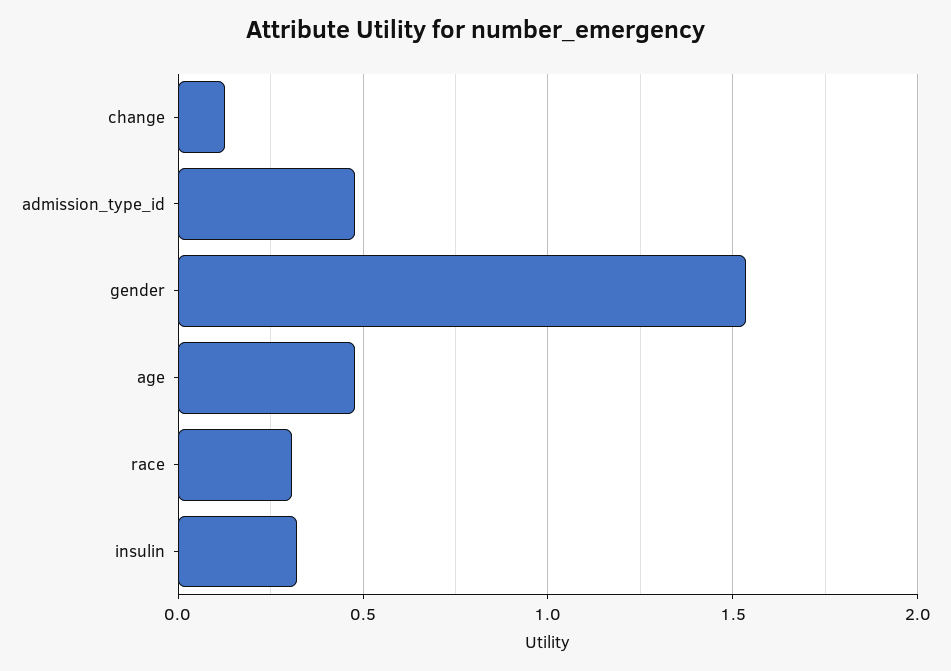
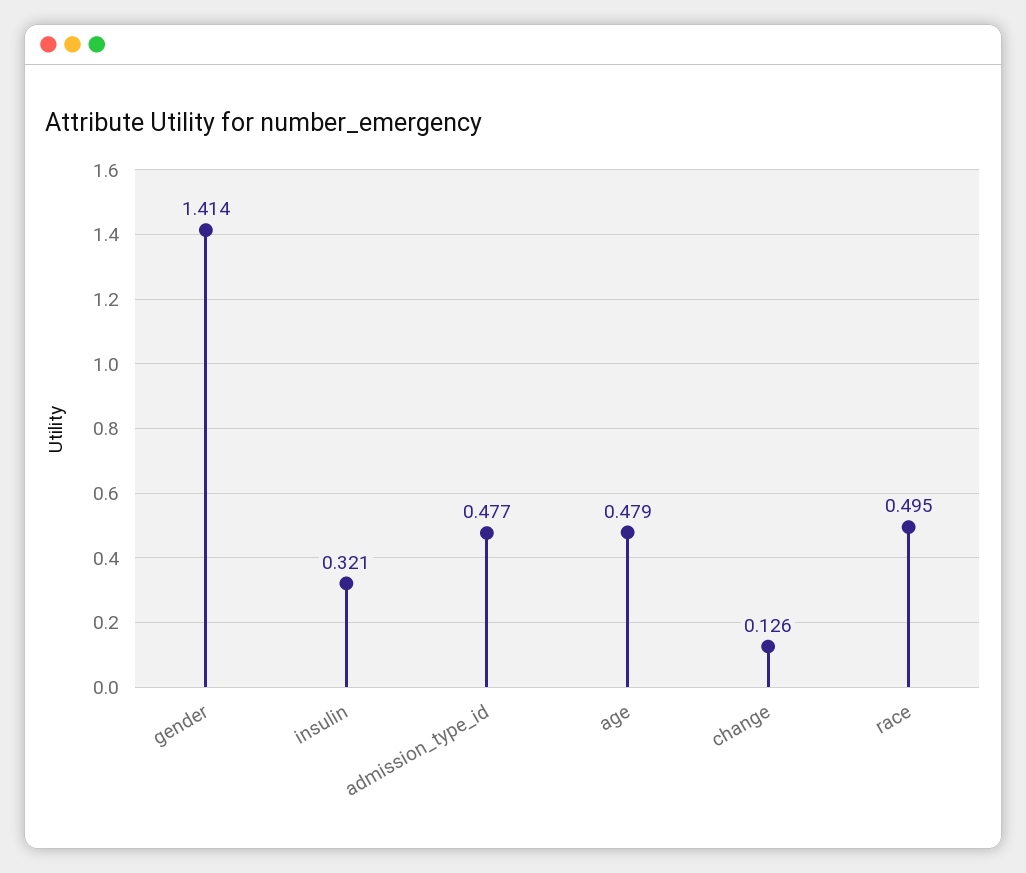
gender: 1.55 -> 1.414
race: 0.3 -> 0.495

